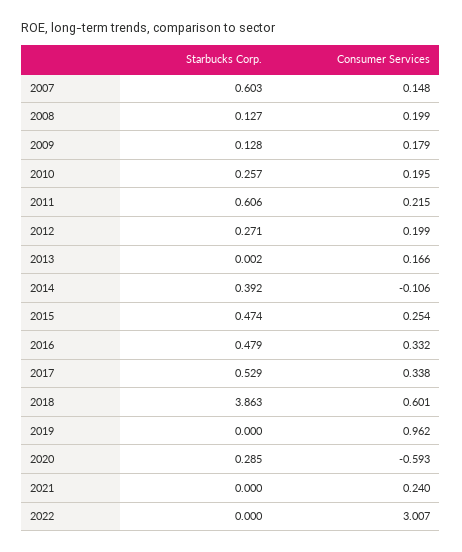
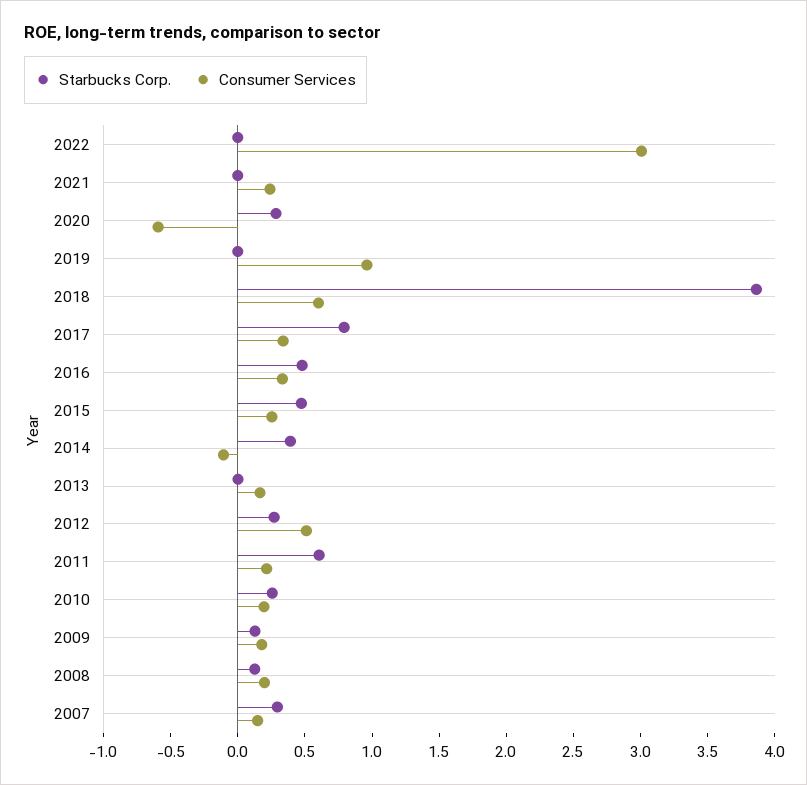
Starbucks Corp., 2007: 0.603 -> 0.3
Consumer Services, 2012: 0.199 -> 0.5
Starbucks Corp., 2017: 0.529 -> 0.8

